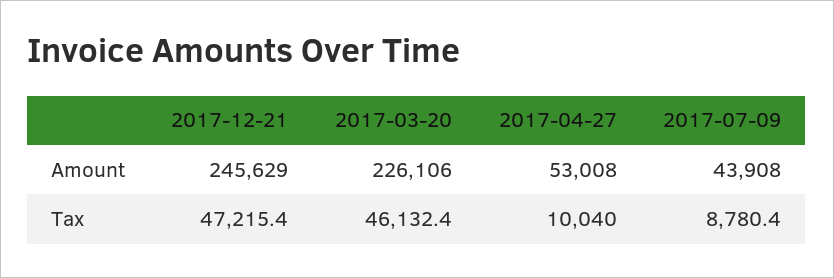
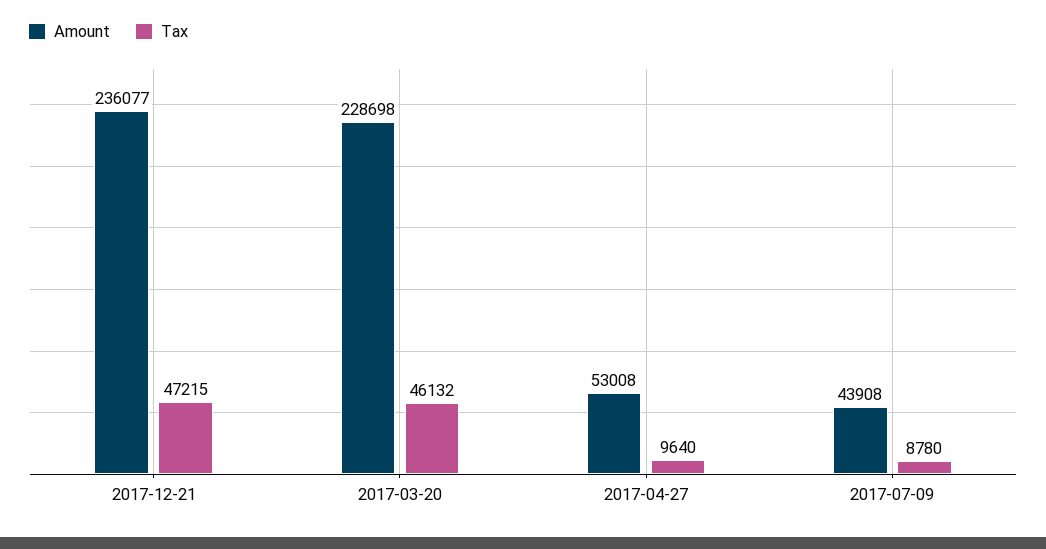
Amount, 2017-12-21: 245629 -> 236077
Amount, 2017-03-20: 226106 -> 228698
Tax, 2017-04-27: 10040 -> 9640

